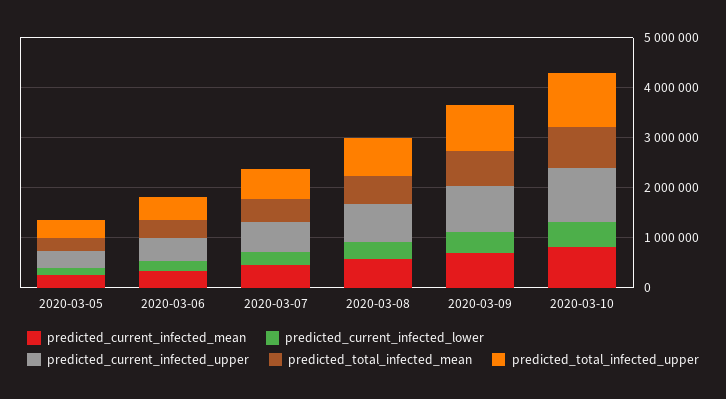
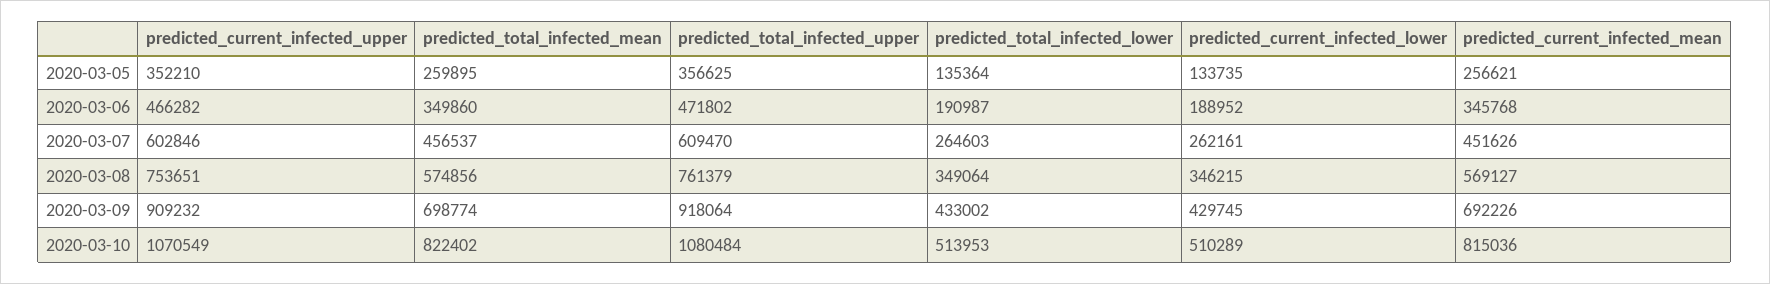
predicted_total_infected_lower, 2020-03-05: none -> 135364
predicted_total_infected_lower, 2020-03-06: none -> 190987
predicted_total_infected_lower, 2020-03-07: none -> 264603
predicted_total_infected_lower, 2020-03-08: none -> 349064
predicted_total_infected_lower, 2020-03-09: none -> 433002
predicted_total_infected_lower, 2020-03-10: none -> 513953

